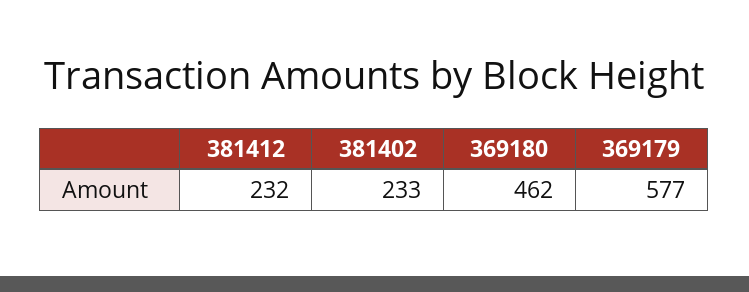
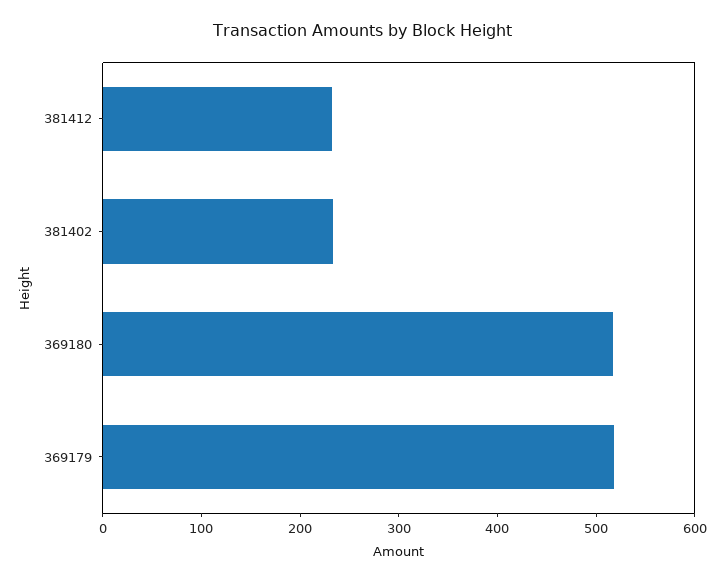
369180: 462 -> 520
369179: 577 -> 520

